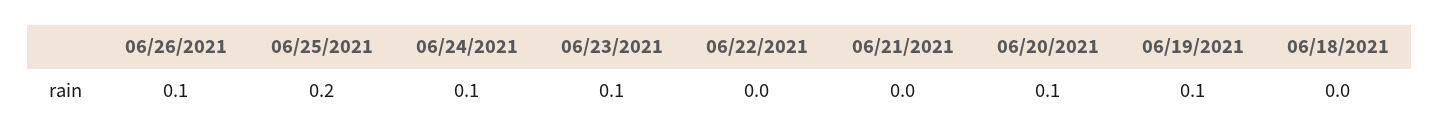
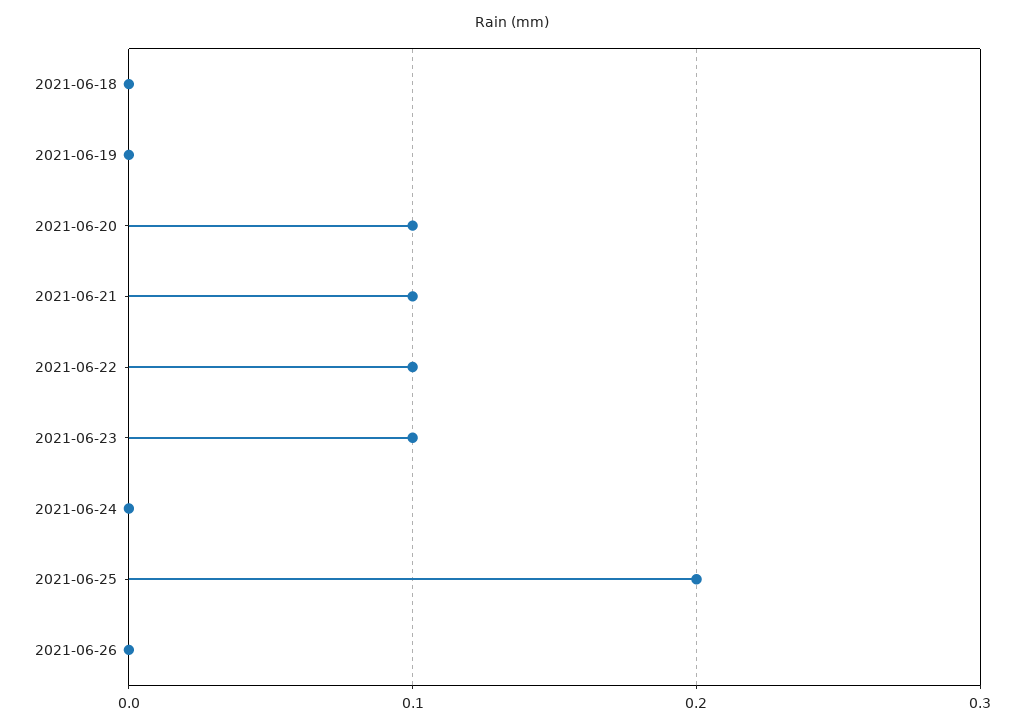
06/26/2021: 0.1 -> 0
06/24/2021: 0.1 -> 0
06/22/2021: 0 -> 0.1
06/21/2021: 0 -> 0.1
06/19/2021: 0.1 -> 0

